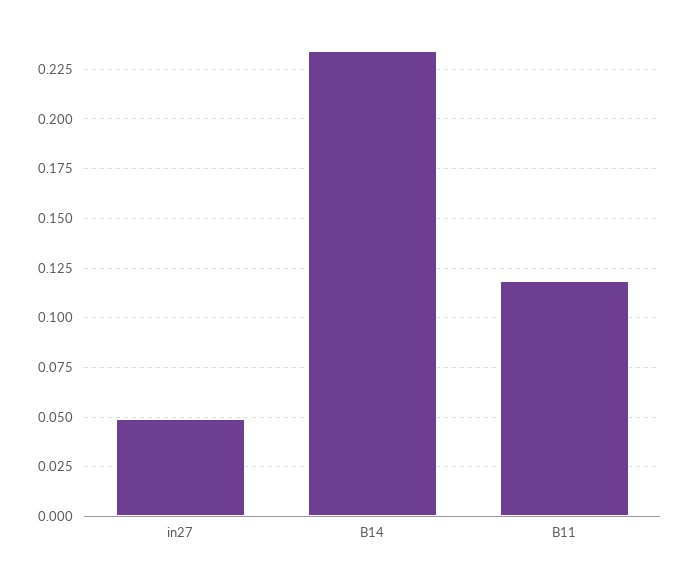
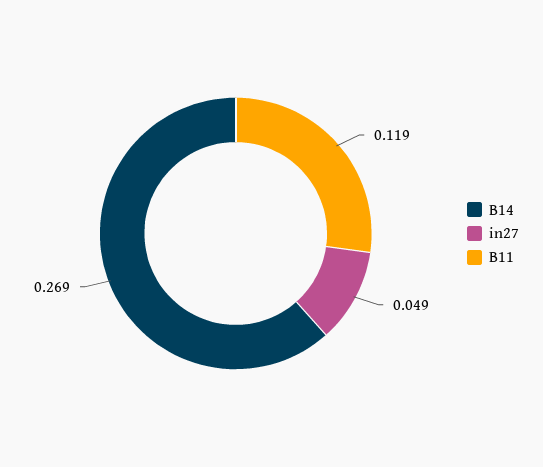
B14: 0.235 -> 0.269

